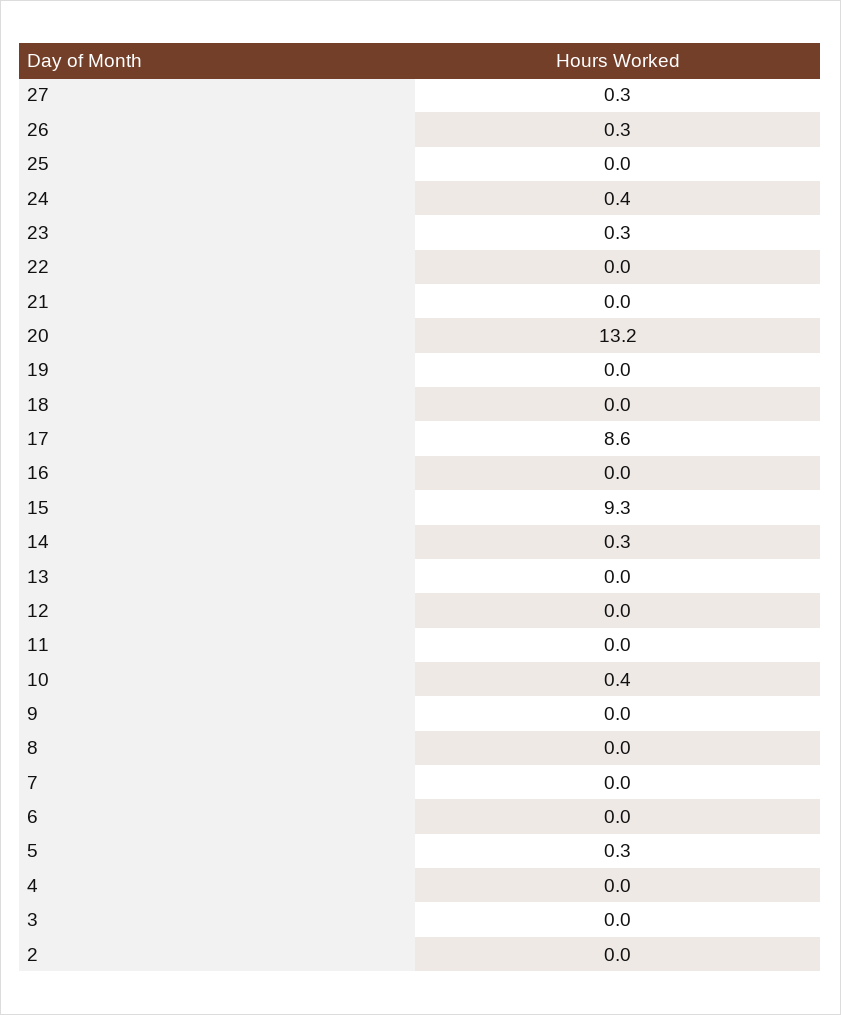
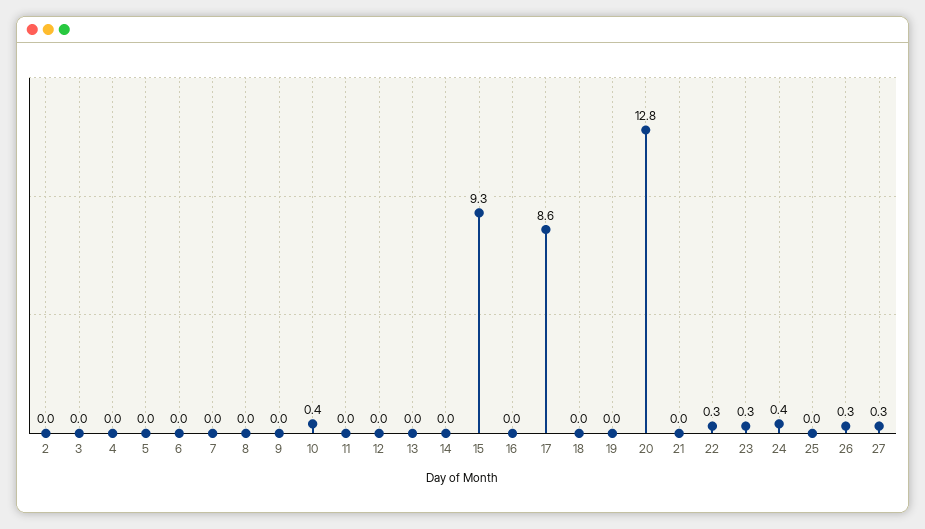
22: 0 -> 0.3
20: 13.2 -> 12.8
14: 0.3 -> 0
5: 0.3 -> 0

